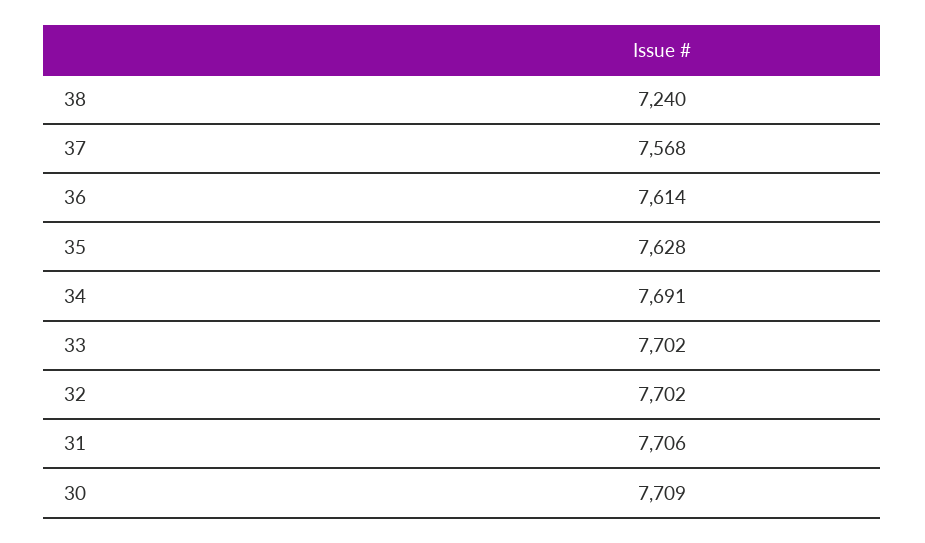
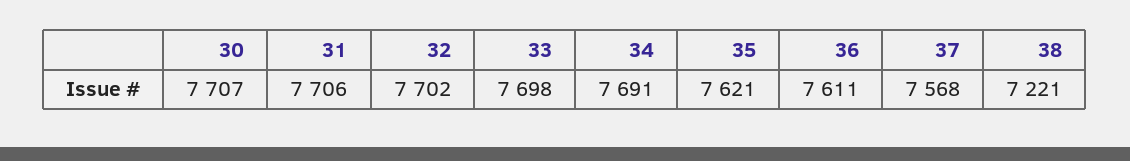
38: 7240 -> 7221
36: 7614 -> 7611
35: 7628 -> 7621
33: 7702 -> 7698
30: 7709 -> 7707

